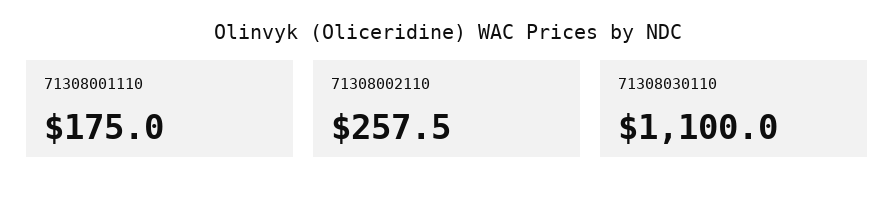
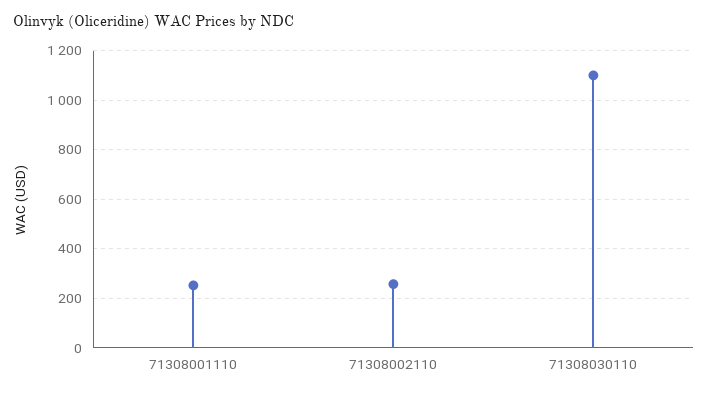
71308001110: 175 -> 250

